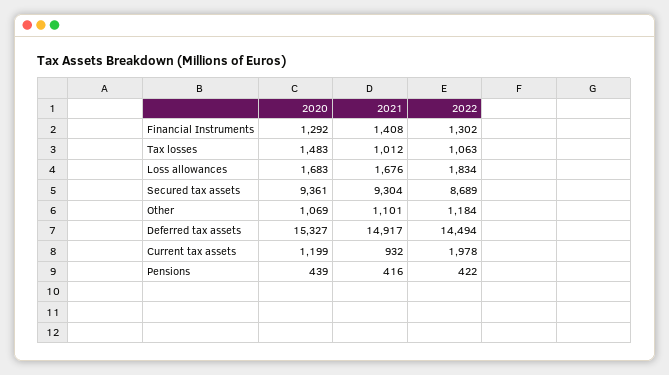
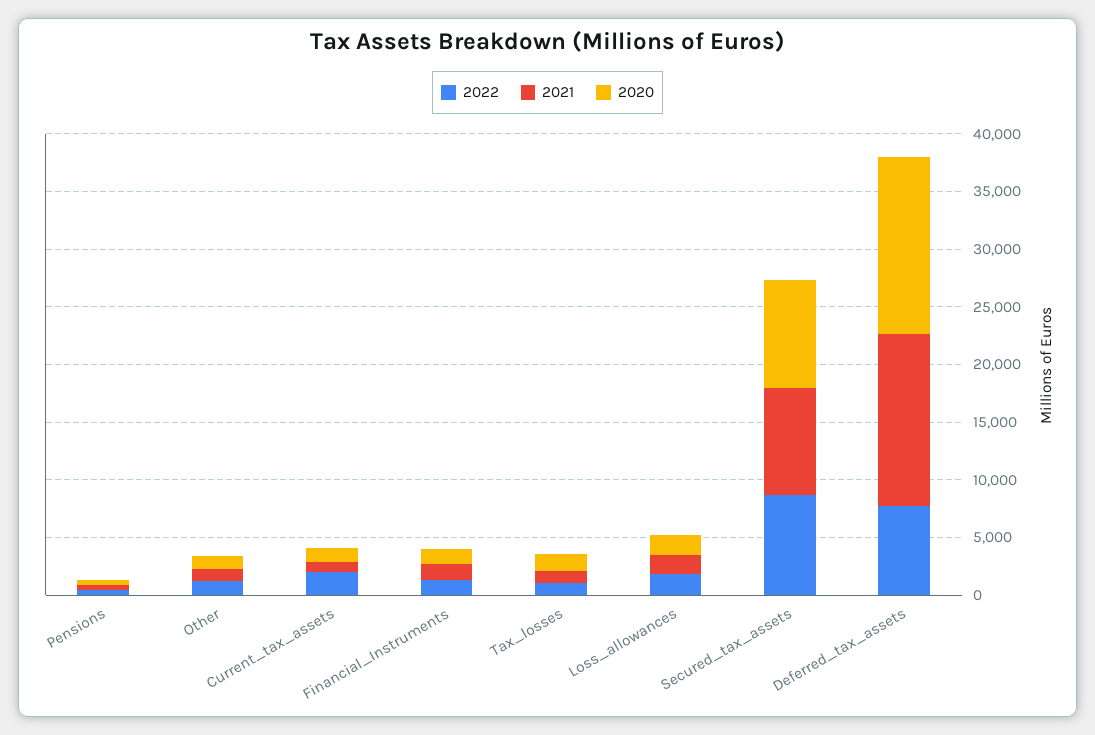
2022, Deferred tax assets: 14494 -> 8000

